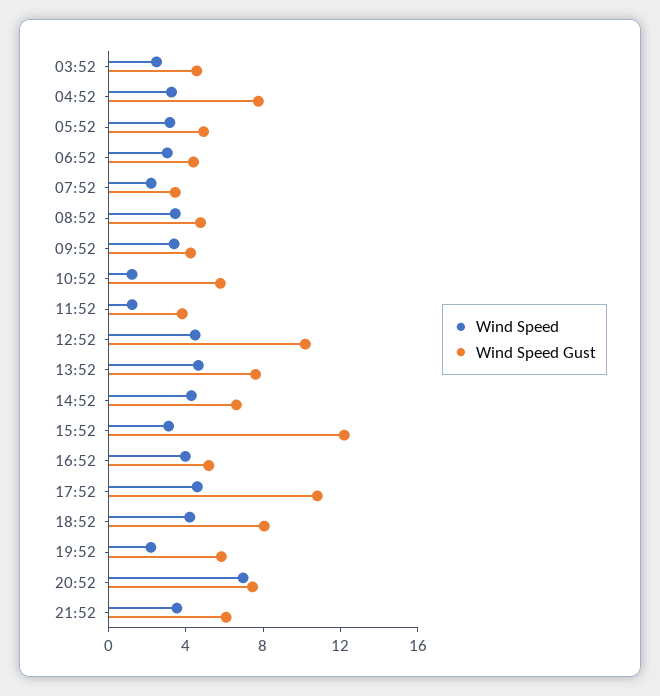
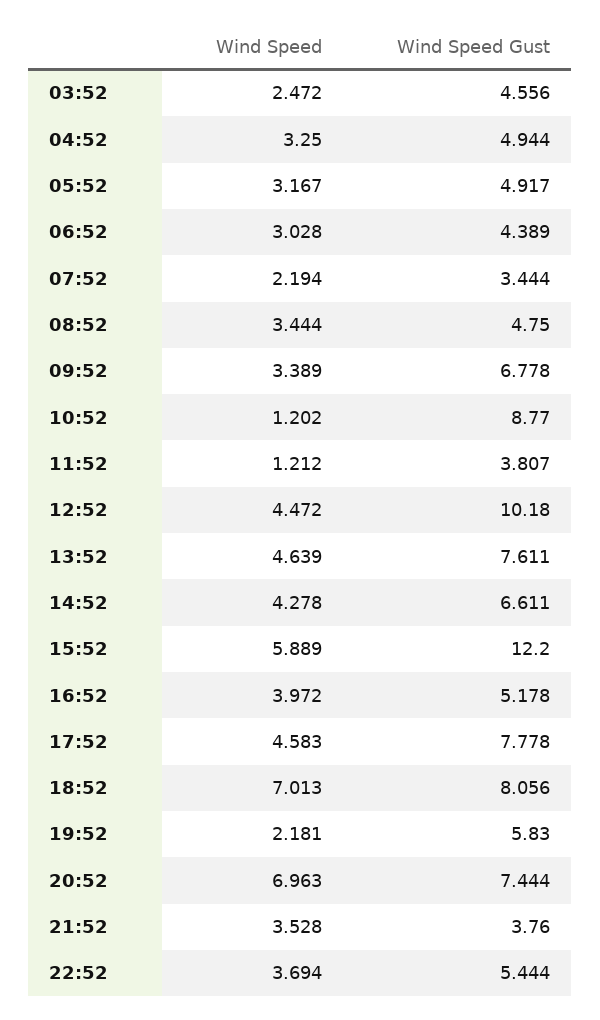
Wind Speed Gust, 04:52: 8 -> 4.944
Wind Speed Gust, 09:52: 4 -> 6.778
Wind Speed Gust, 10:52: 6 -> 8.77
Wind Speed, 15:52: 3 -> 5.889
Wind Speed Gust, 17:52: 11 -> 7.778
Wind Speed, 18:52: 4 -> 7.013
Wind Speed Gust, 21:52: 6 -> 3.76
Wind Speed, 22:52: none -> 3.694
Wind Speed Gust, 22:52: none -> 5.444

